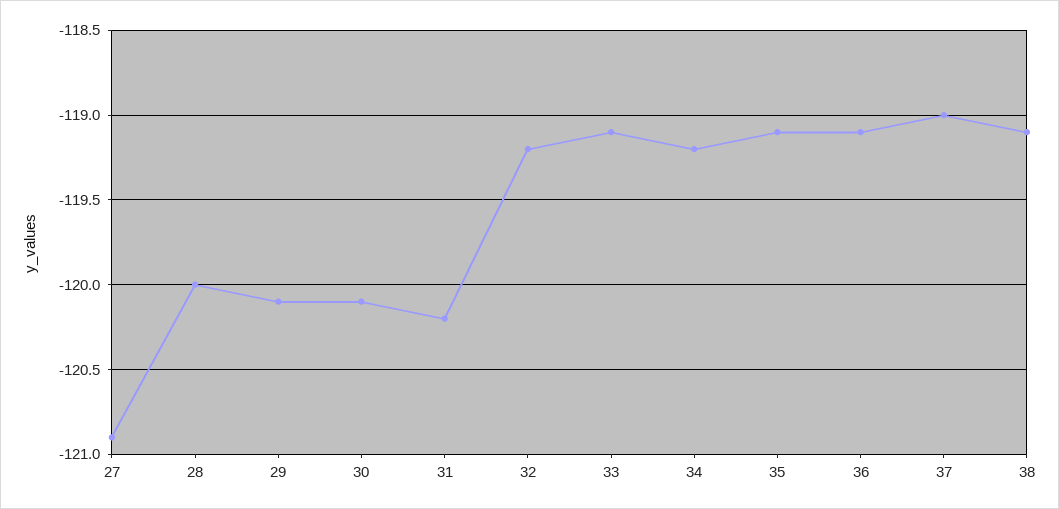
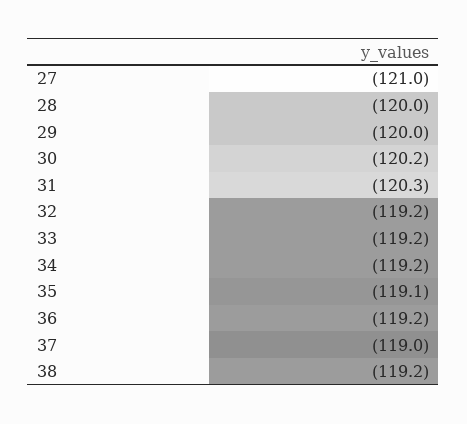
27: -120.9 -> -121
29: -120.1 -> -120
30: -120.1 -> -120.2
31: -120.2 -> -120.3
33: -119.1 -> -119.2
36: -119.1 -> -119.2
38: -119.1 -> -119.2

